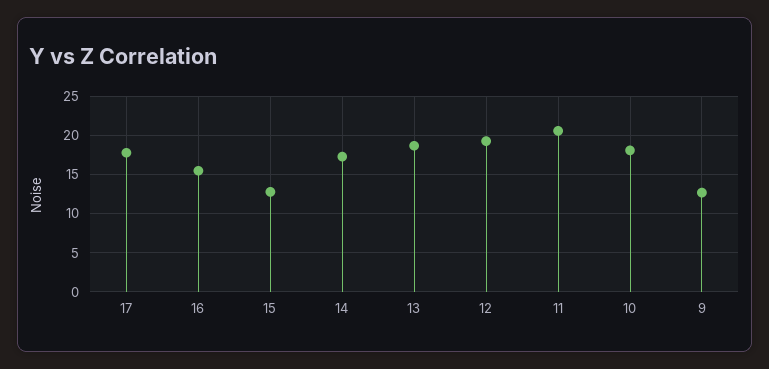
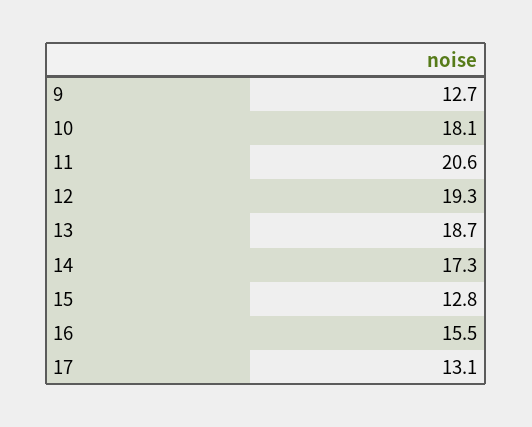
17: 18 -> 13.1

